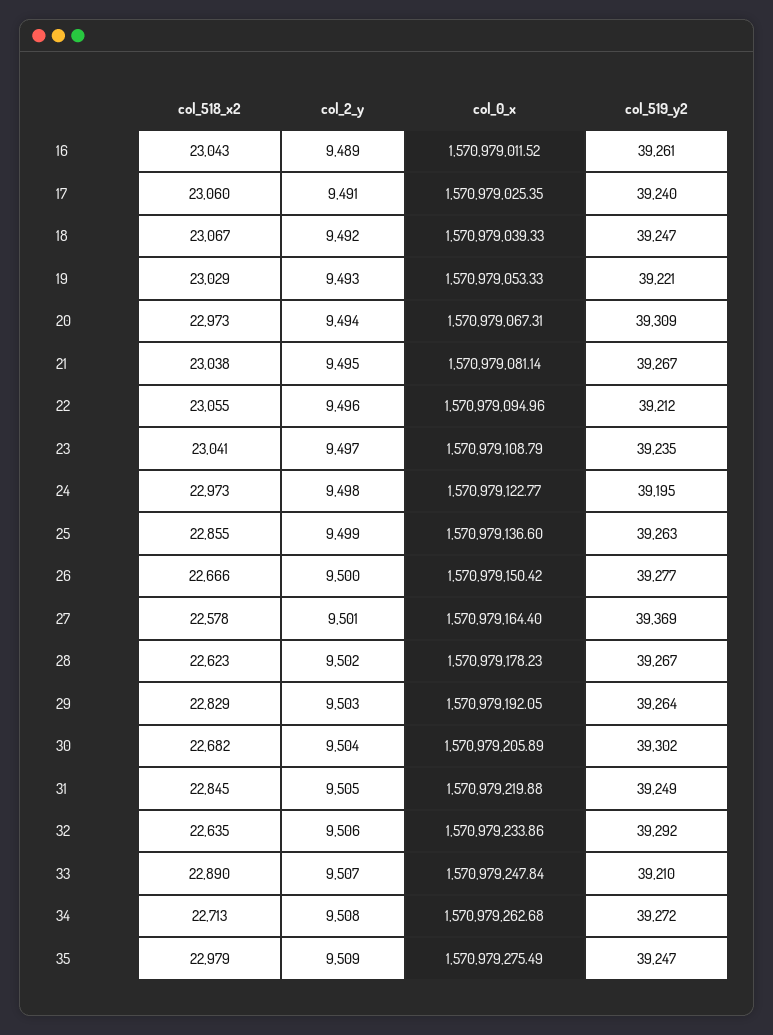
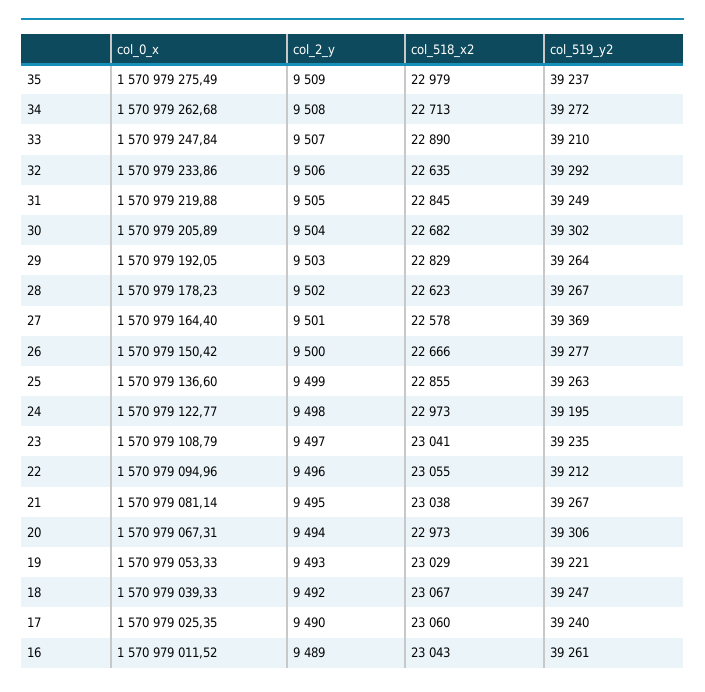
col_2_y, 17: 9491 -> 9490
col_519_y2, 20: 39309 -> 39306
col_519_y2, 35: 39247 -> 39237

